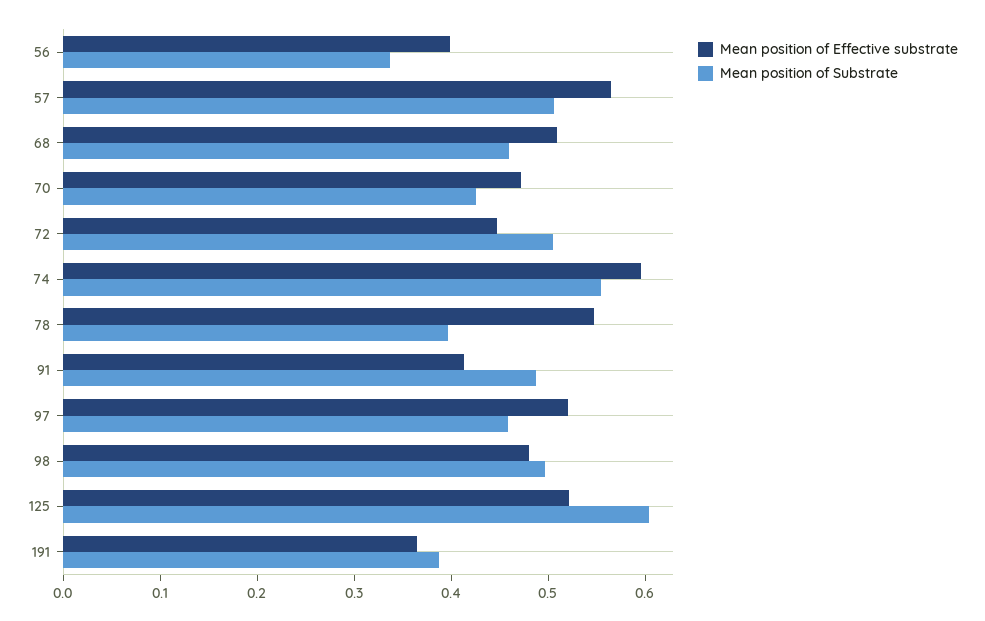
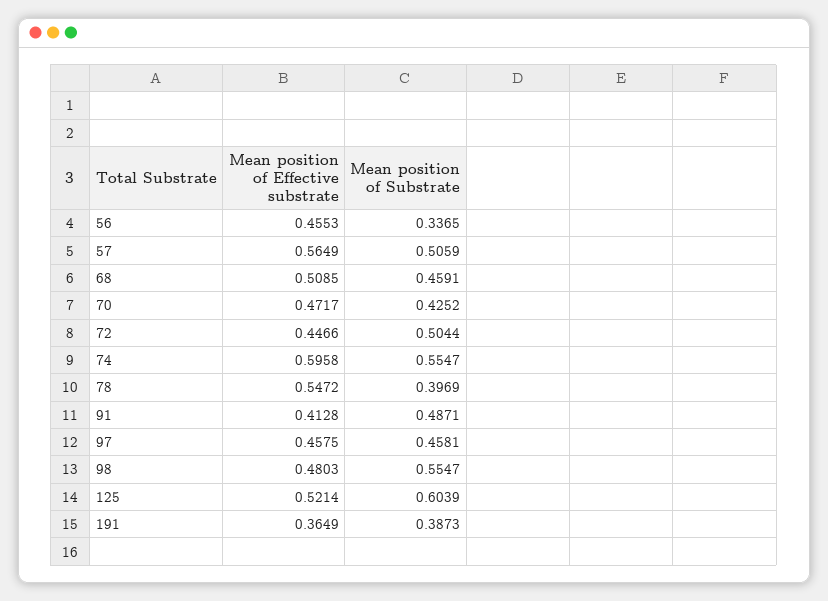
Mean position of Effective substrate, 56: 0.4 -> 0.4553
Mean position of Effective substrate, 97: 0.52 -> 0.4575
Mean position of Substrate, 98: 0.5 -> 0.5547

